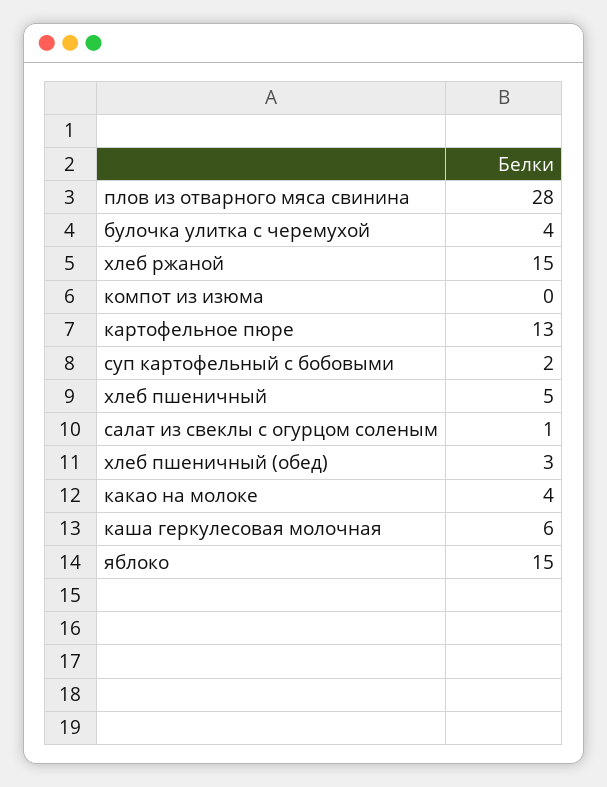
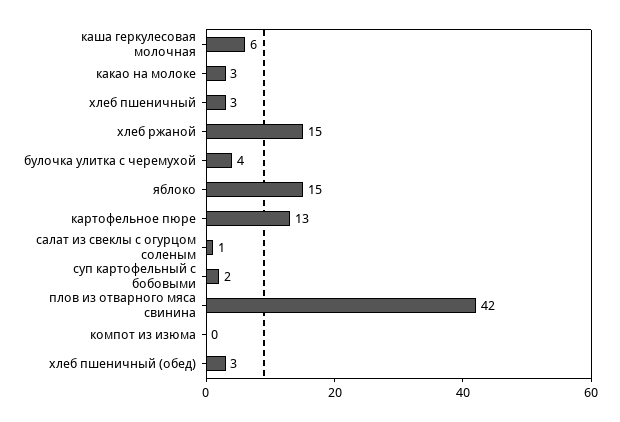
плов из отварного мяса свинина: 28 -> 42
хлеб пшеничный: 5 -> 3
какао на молоке: 4 -> 3

